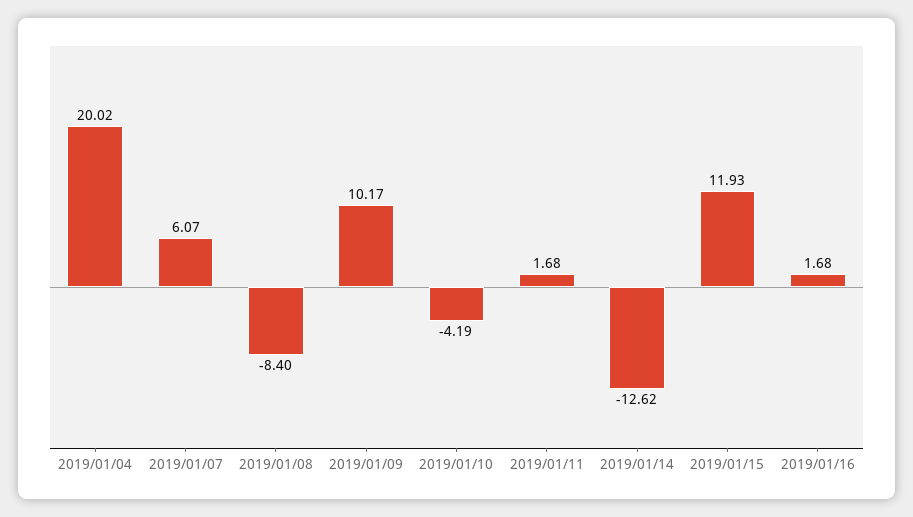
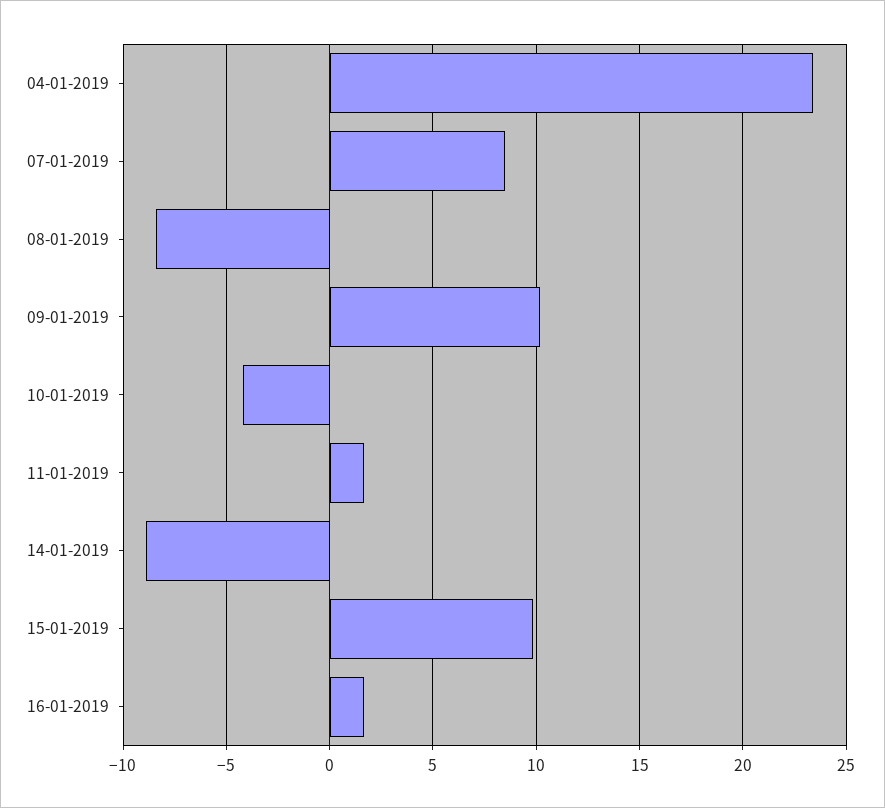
2019/01/04: 20.02 -> 23.5
2019/01/07: 6.07 -> 8.5
2019/01/14: -12.62 -> -9
2019/01/15: 11.93 -> 10

